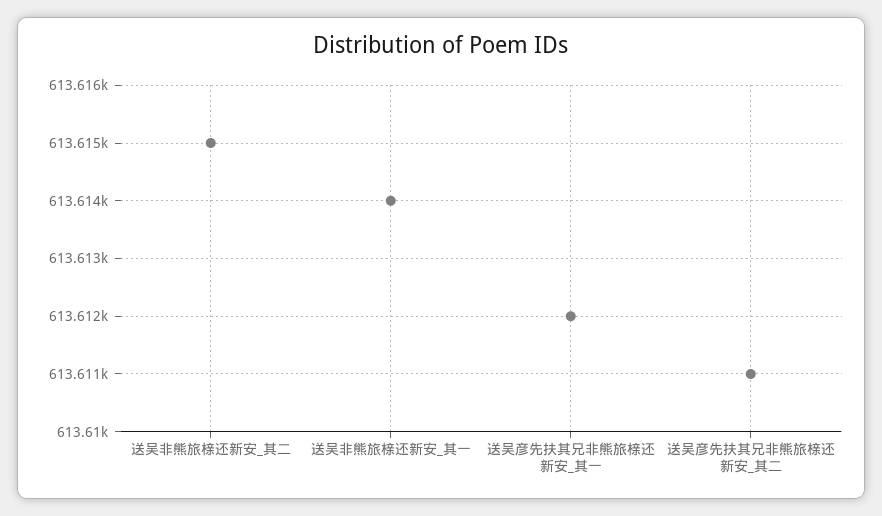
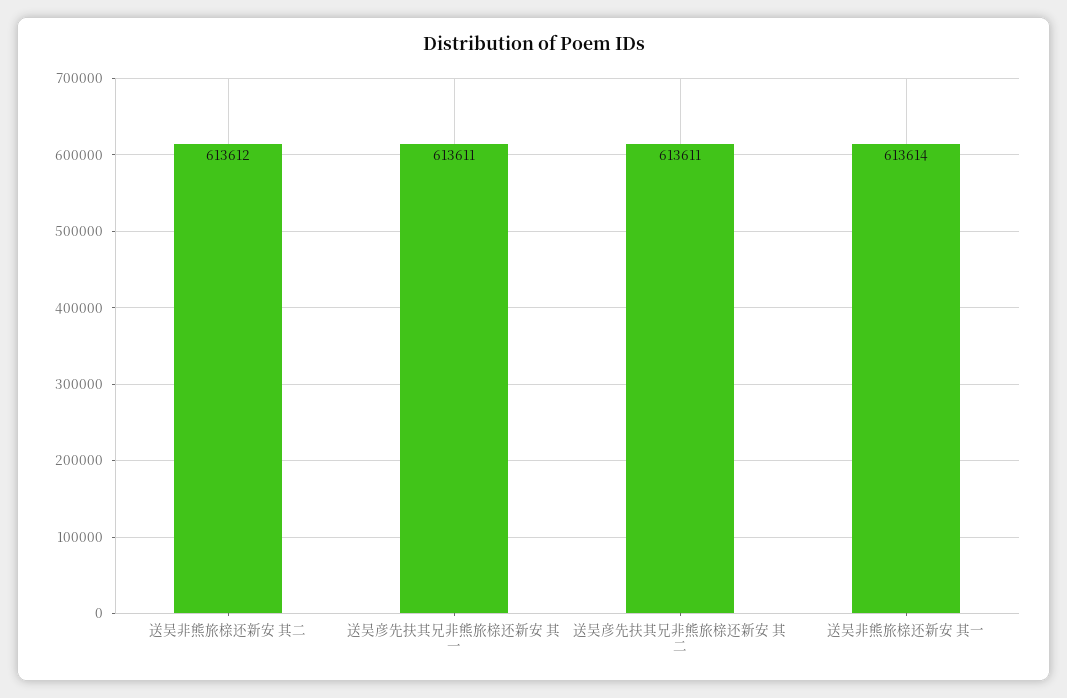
送吴非熊旅榇还新安_其二: 613615 -> 613612
送吴彦先扶其兄非熊旅榇还新安_其一: 613612 -> 613611

